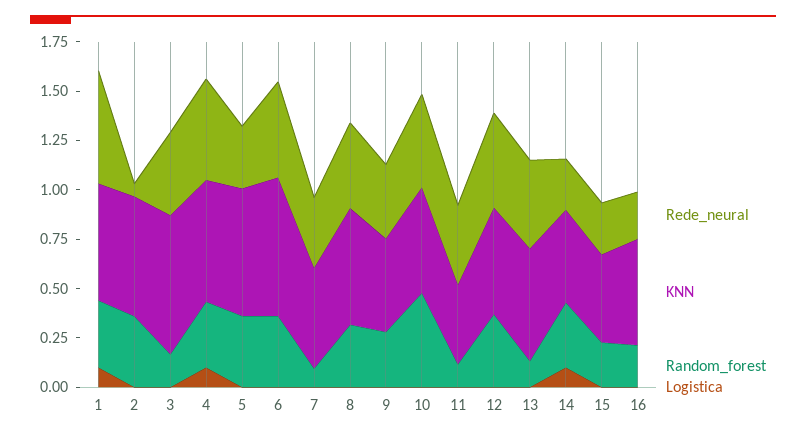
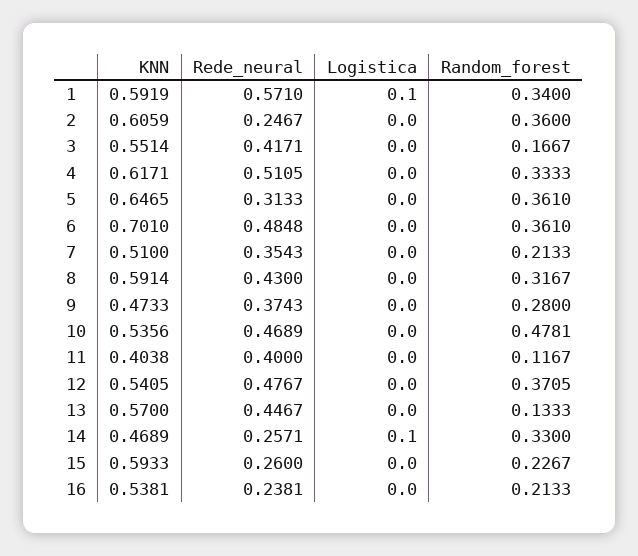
Rede_neural, 2: 0.05 -> 0.2467
KNN, 3: 0.7 -> 0.5514
Logistica, 4: 0.1 -> 0
Random_forest, 7: 0.1 -> 0.2133
KNN, 15: 0.45 -> 0.5933

